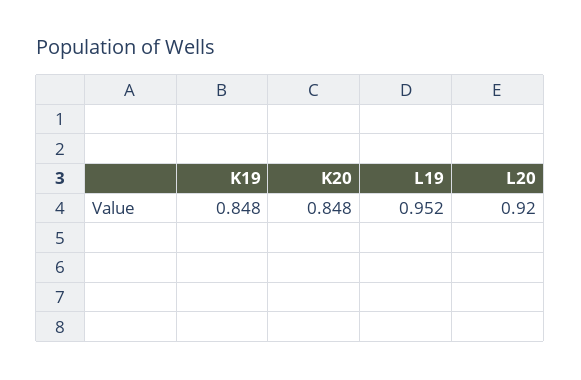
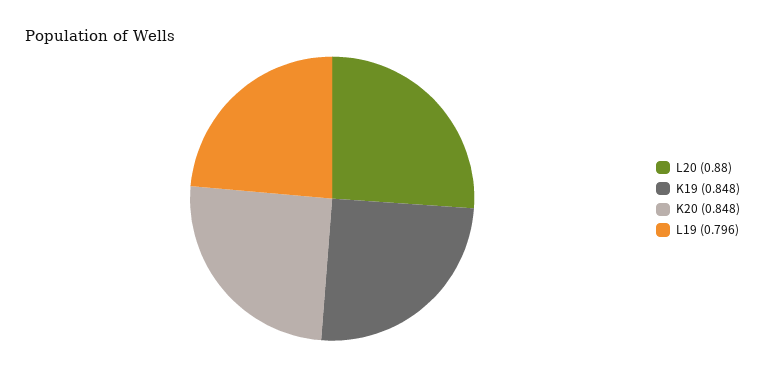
L19: 0.952 -> 0.796
L20: 0.92 -> 0.88

